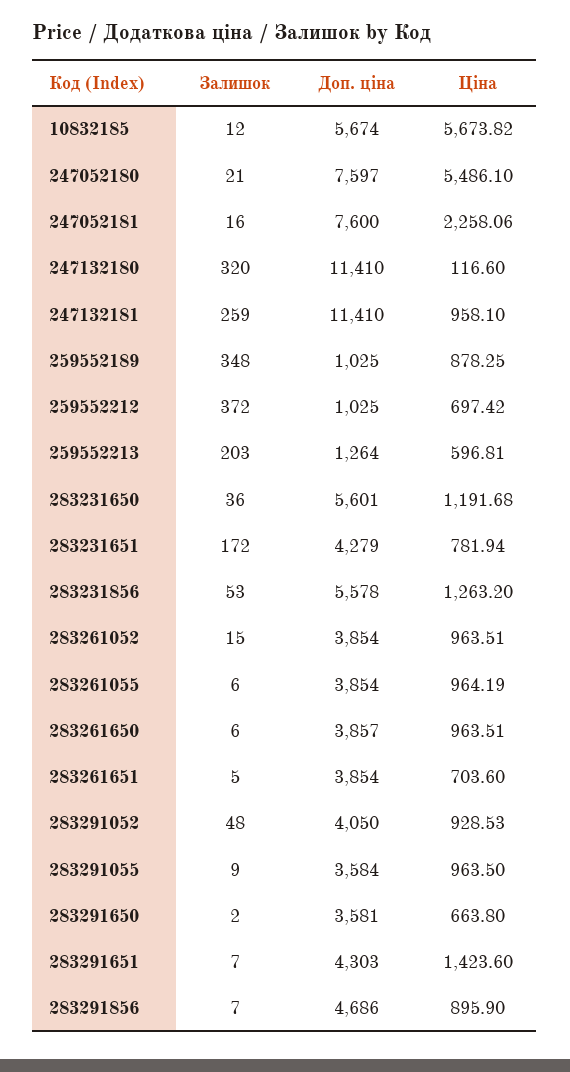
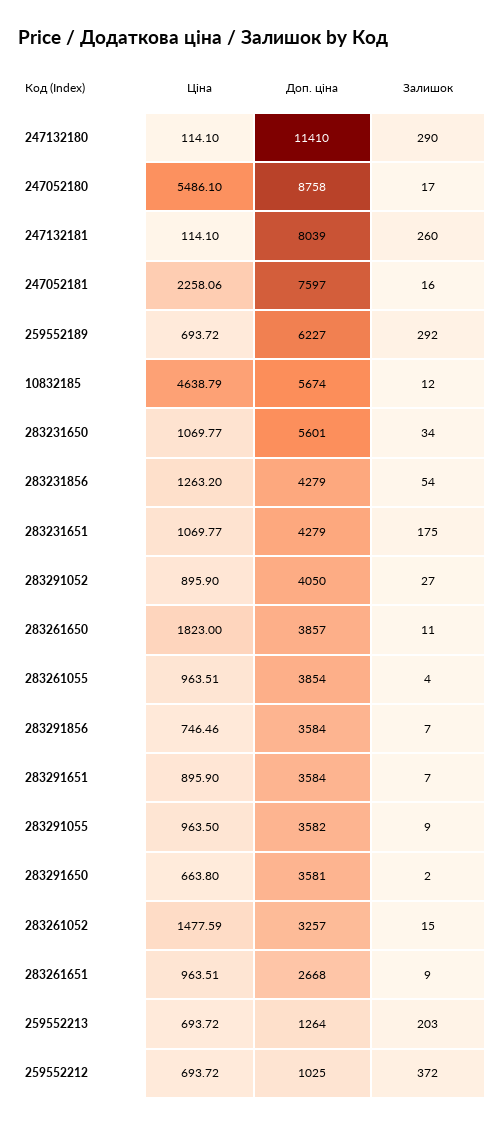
Ціна, 10832185: 5673.82 -> 4638.79
Залишок, 247052180: 21 -> 17
Доп. ціна, 247052180: 7597 -> 8758
Доп. ціна, 247052181: 7600 -> 7597
Залишок, 247132180: 320 -> 290
Ціна, 247132180: 116.6 -> 114.1
Залишок, 247132181: 259 -> 260
Доп. ціна, 247132181: 11410 -> 8039
Ціна, 247132181: 958.1 -> 114.1
Залишок, 259552189: 348 -> 292
Доп. ціна, 259552189: 1025 -> 6227
Ціна, 259552189: 878.25 -> 693.72
Ціна, 259552212: 697.42 -> 693.72
Ціна, 259552213: 596.81 -> 693.72
Залишок, 283231650: 36 -> 34
Ціна, 283231650: 1191.68 -> 1069.77
Залишок, 283231651: 172 -> 175
Ціна, 283231651: 781.94 -> 1069.77
Залишок, 283231856: 53 -> 54
Доп. ціна, 283231856: 5578 -> 4279
Доп. ціна, 283261052: 3854 -> 3257
Ціна, 283261052: 963.51 -> 1477.59
Залишок, 283261055: 6 -> 4
Ціна, 283261055: 964.19 -> 963.51
Залишок, 283261650: 6 -> 11
Ціна, 283261650: 963.51 -> 1823
Залишок, 283261651: 5 -> 9
Доп. ціна, 283261651: 3854 -> 2668
Ціна, 283261651: 703.6 -> 963.51
Залишок, 283291052: 48 -> 27
Ціна, 283291052: 928.53 -> 895.9
Доп. ціна, 283291055: 3584 -> 3582
Доп. ціна, 283291651: 4303 -> 3584
Ціна, 283291651: 1423.6 -> 895.9
Доп. ціна, 283291856: 4686 -> 3584
Ціна, 283291856: 895.9 -> 746.46

